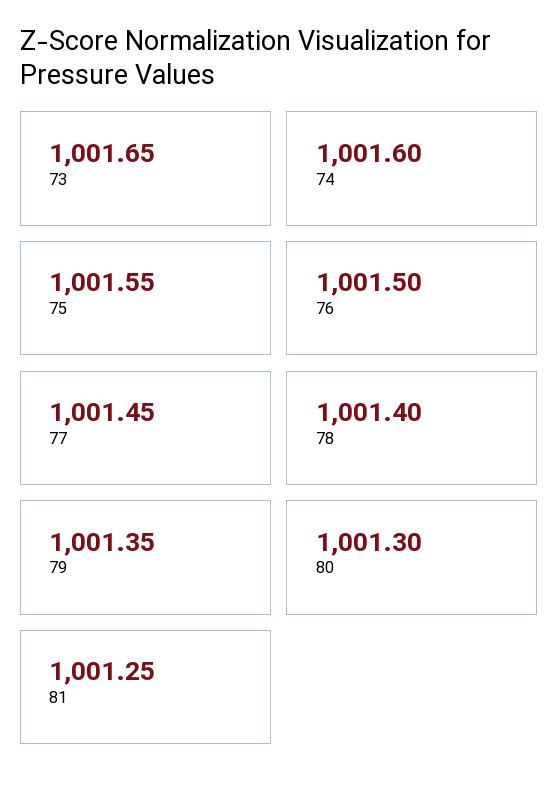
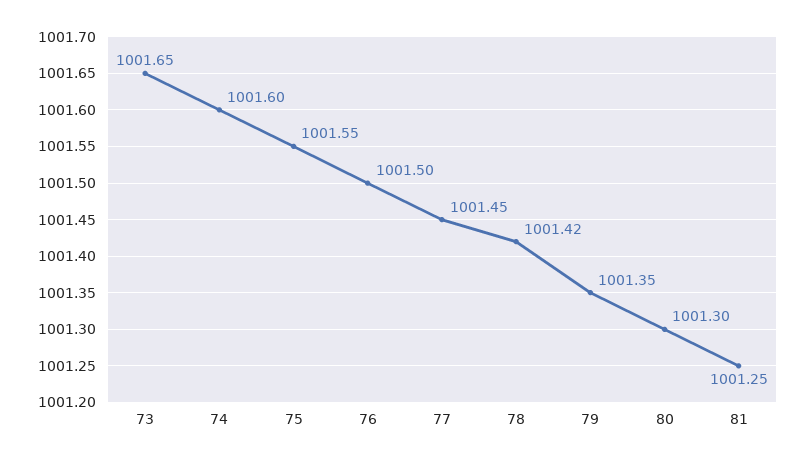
78: 1001.4 -> 1001.42

